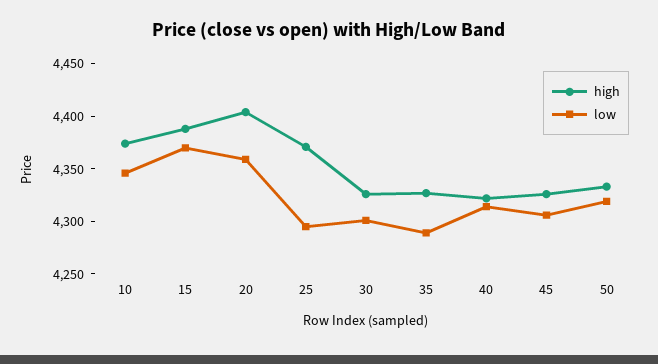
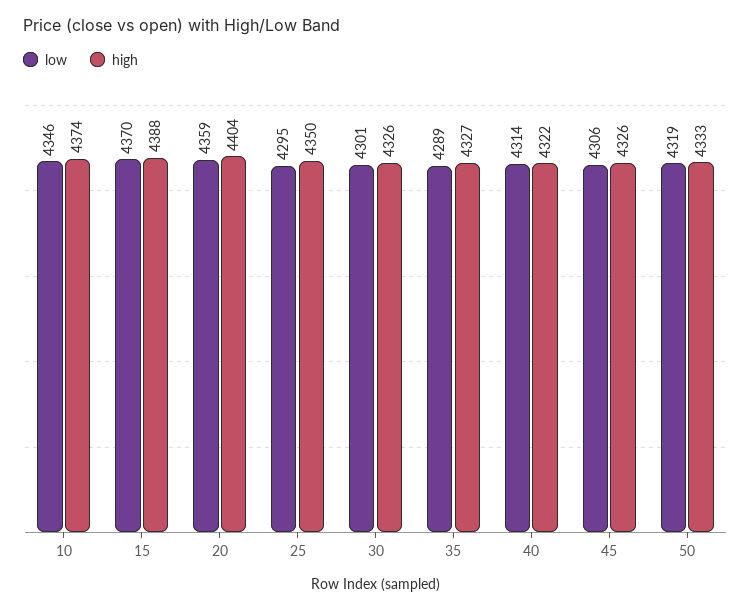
high, 25: 4370 -> 4350

